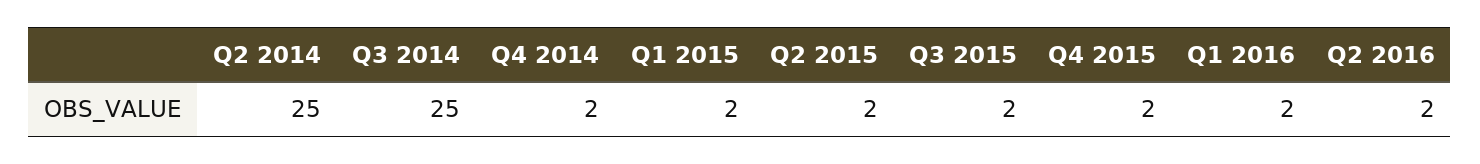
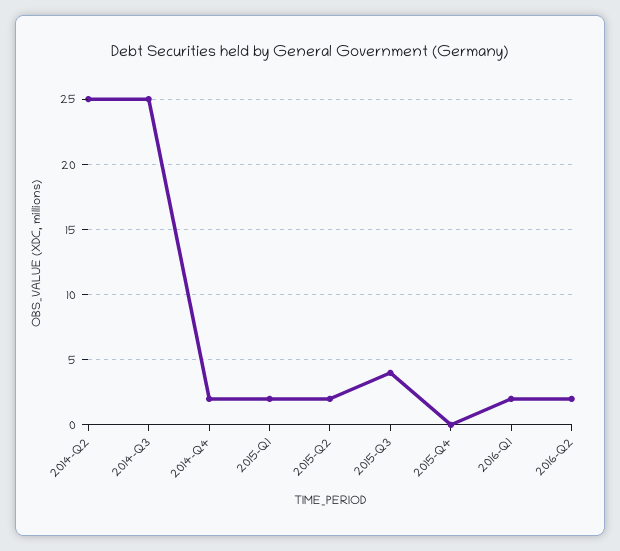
Q3 2015: 2 -> 4
Q4 2015: 2 -> 0

